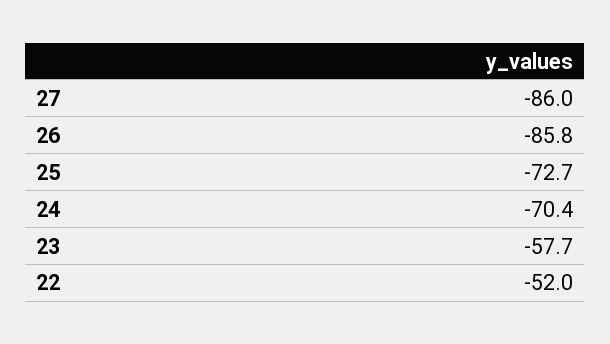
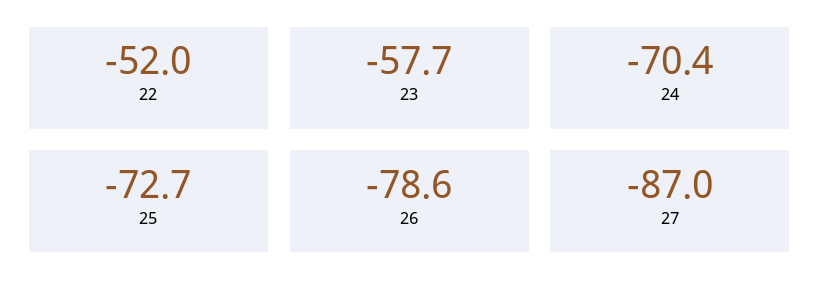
27: -86 -> -87
26: -85.8 -> -78.6

